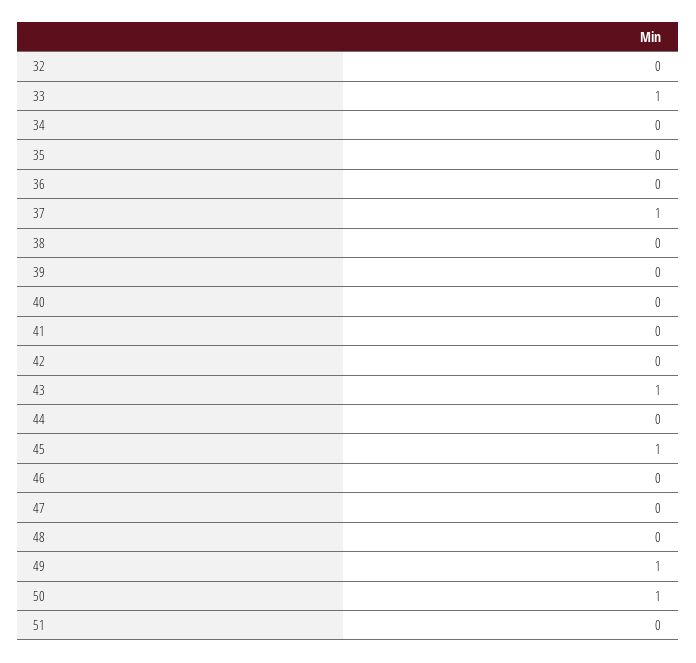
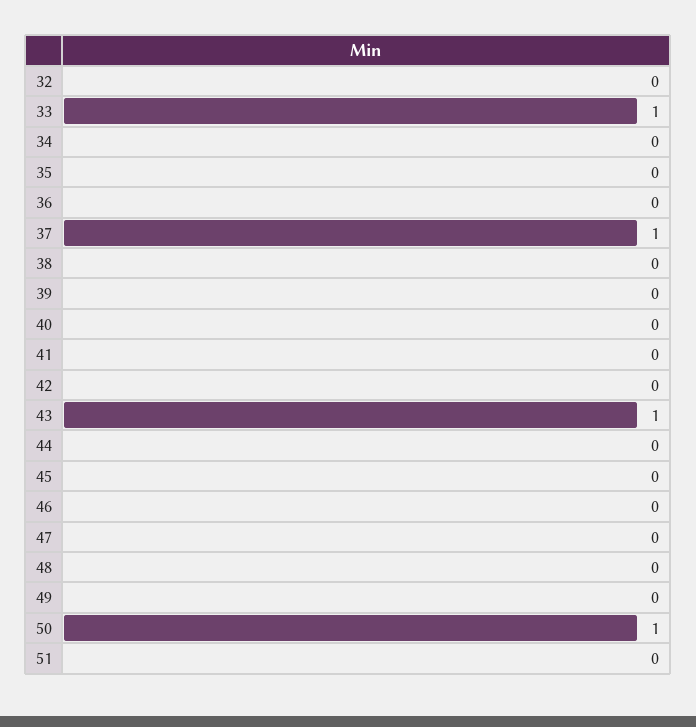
45: 1 -> 0
49: 1 -> 0

